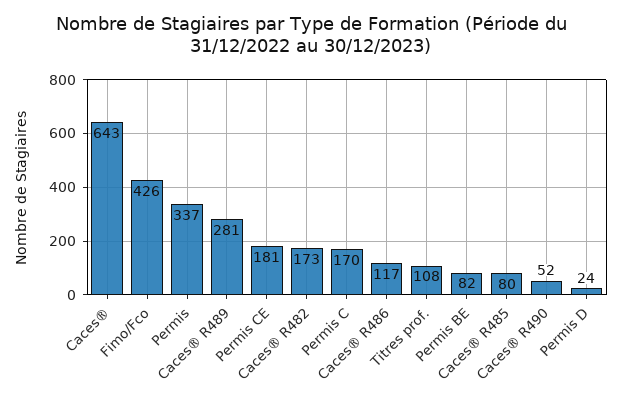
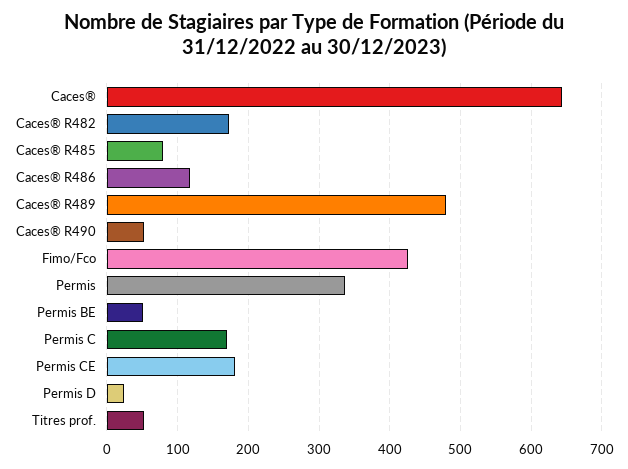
Caces® R489: 281 -> 480
Titres prof.: 108 -> 50
Permis BE: 82 -> 50

